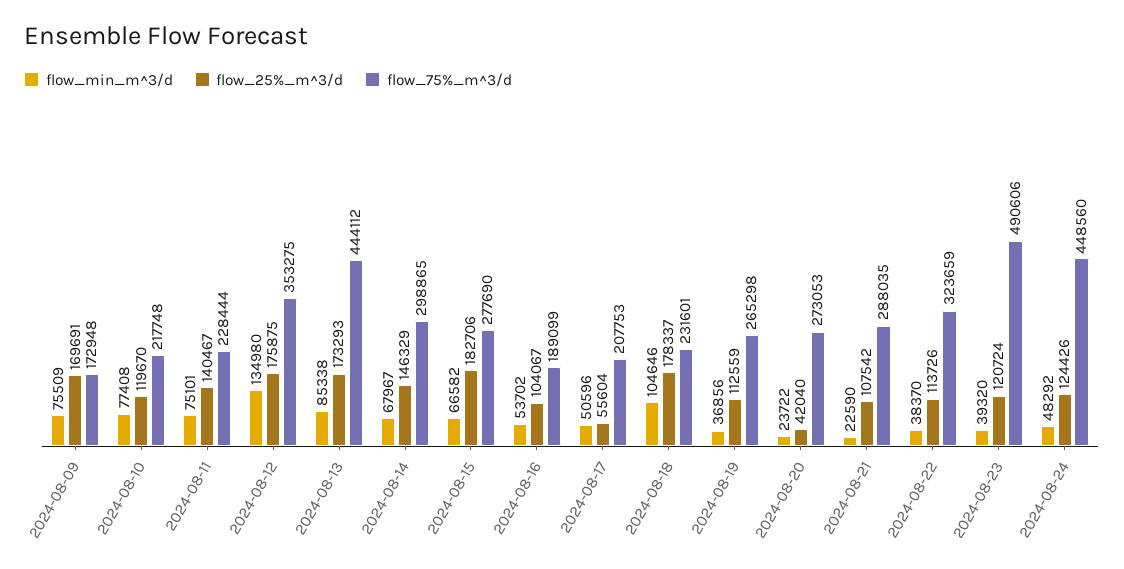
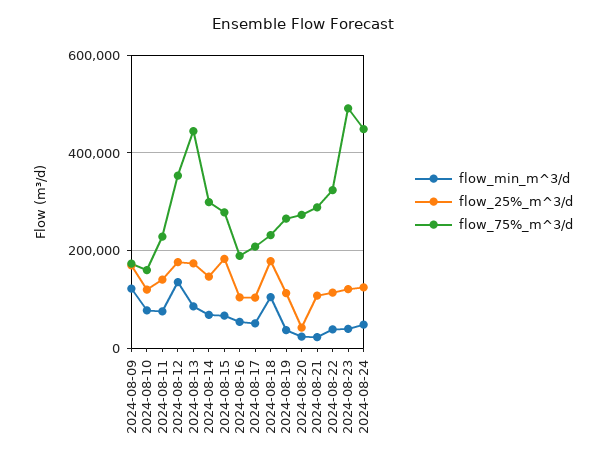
flow_min_m^3/d, 2024-08-09: 75509 -> 120000
flow_75%_m^3/d, 2024-08-10: 217748 -> 160000
flow_25%_m^3/d, 2024-08-17: 55604 -> 100000

